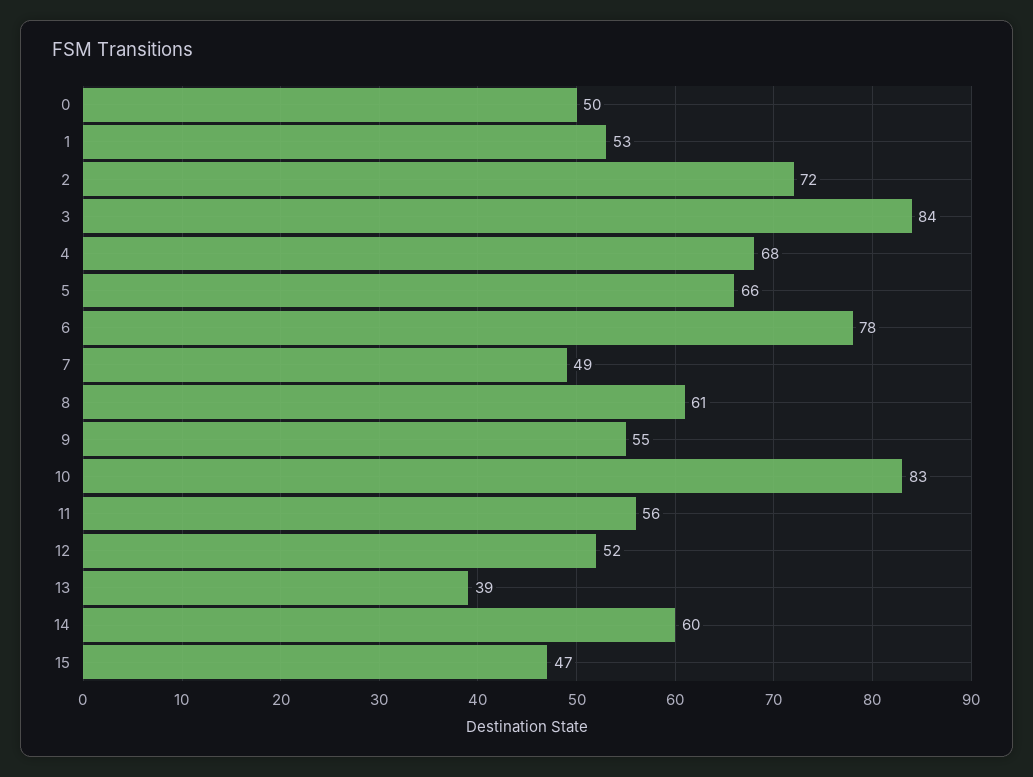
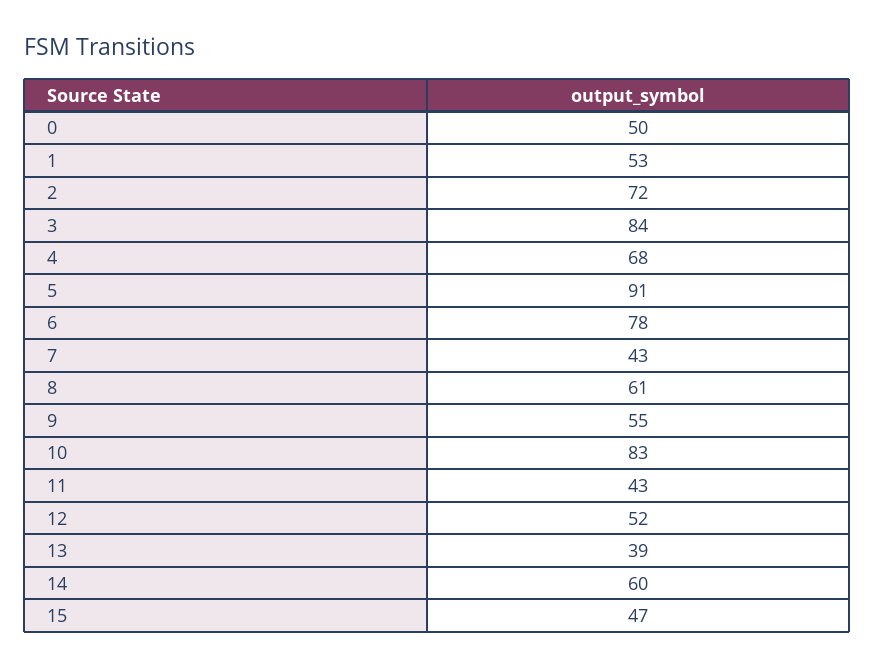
5: 66 -> 91
7: 49 -> 43
11: 56 -> 43

